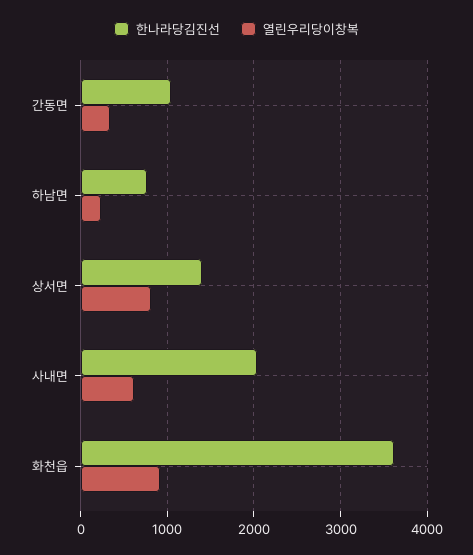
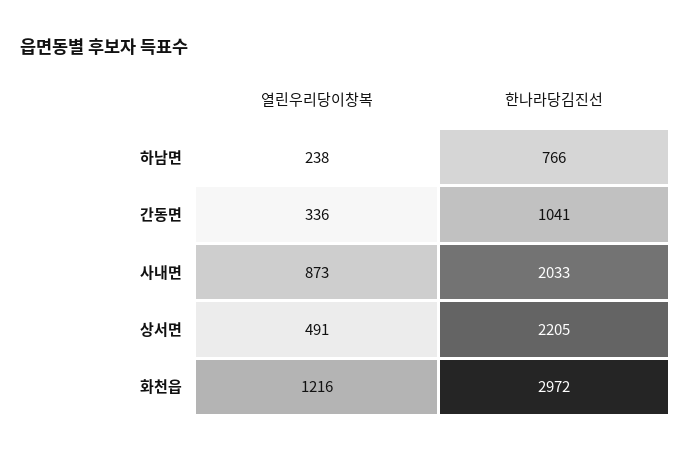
한나라당김진선, 상서면: 1400 -> 2205
열린우리당이창복, 상서면: 800 -> 491
열린우리당이창복, 사내면: 600 -> 873
한나라당김진선, 화천읍: 3600 -> 2972
열린우리당이창복, 화천읍: 900 -> 1216

